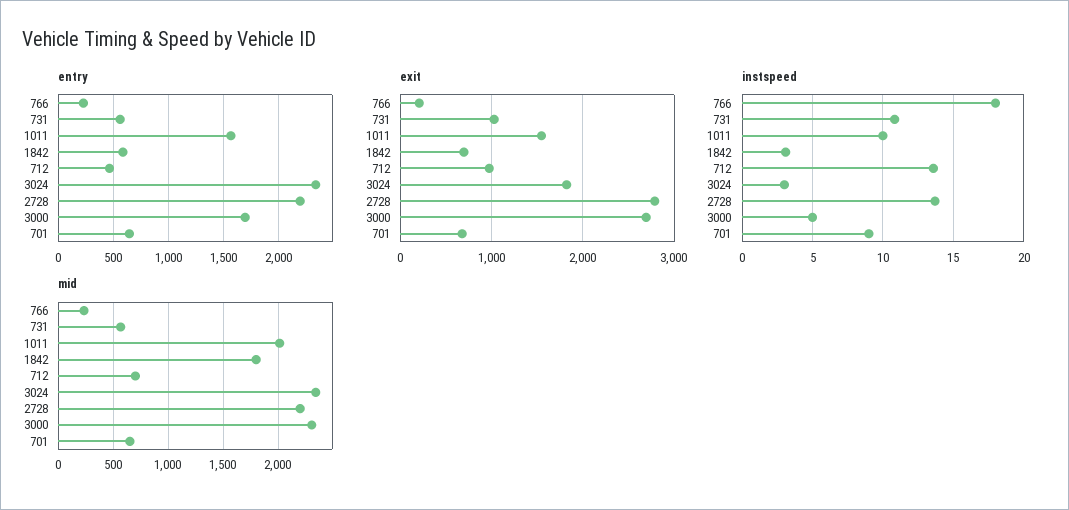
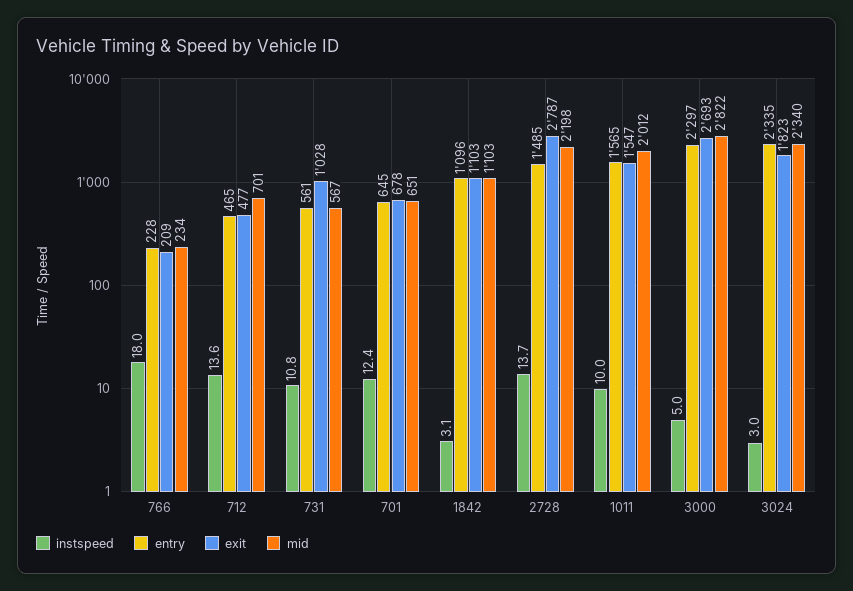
entry, 1842: 600 -> 1096
entry, 2728: 2200 -> 1485
entry, 3000: 1700 -> 2297
exit, 1842: 700 -> 1103
exit, 712: 1000 -> 477
instspeed, 701: 9 -> 12.4
mid, 1842: 1800 -> 1103
mid, 3000: 2300 -> 2822

